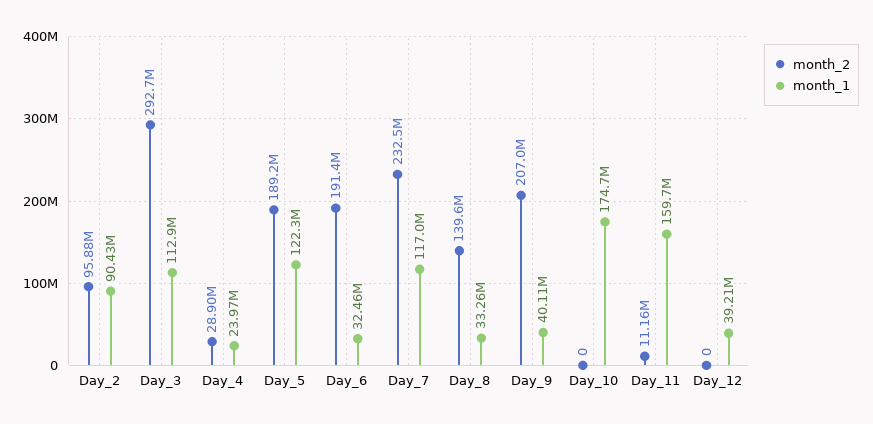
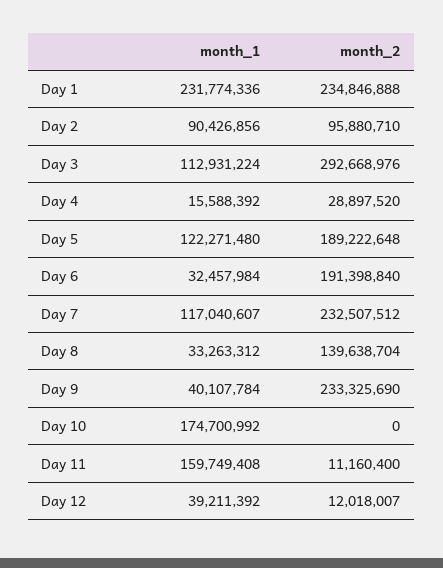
month_1, Day_4: 23970000 -> 15588392
month_2, Day_9: 207000000 -> 233325690
month_2, Day_12: 0 -> 12018007
month_1, Day 1: none -> 231774336
month_2, Day 1: none -> 234846888

